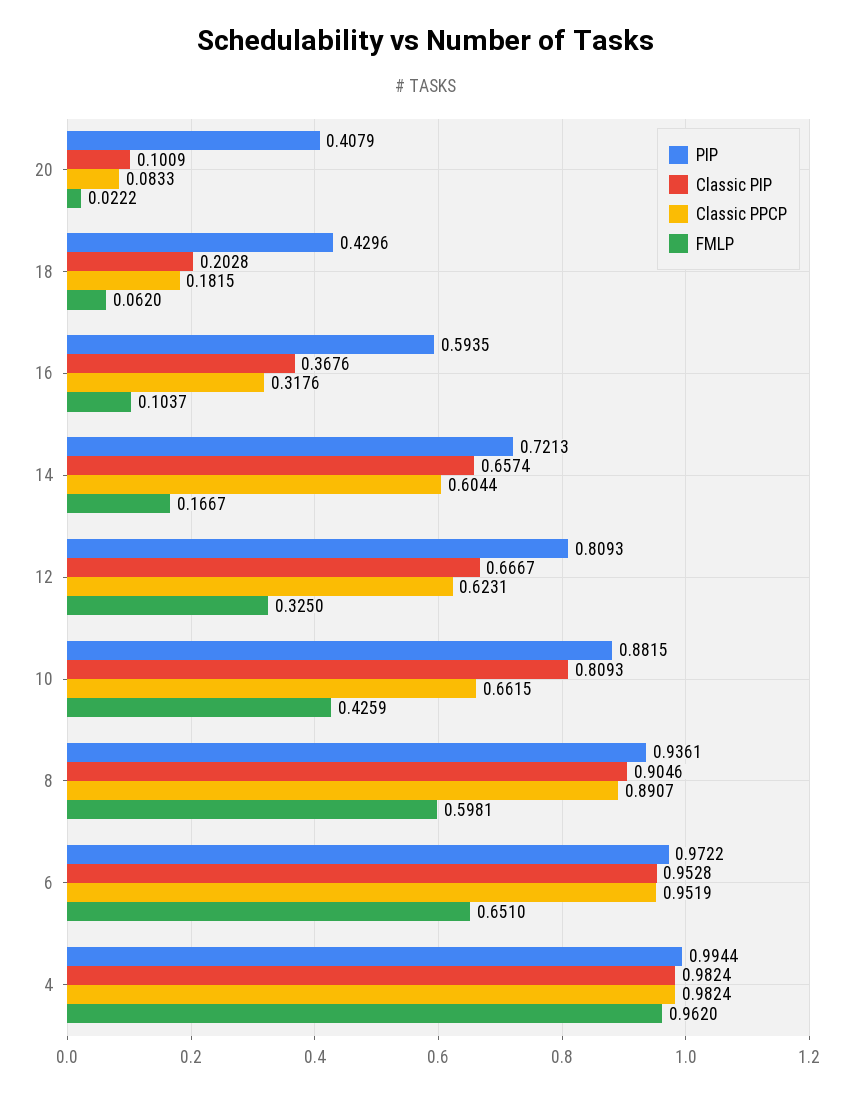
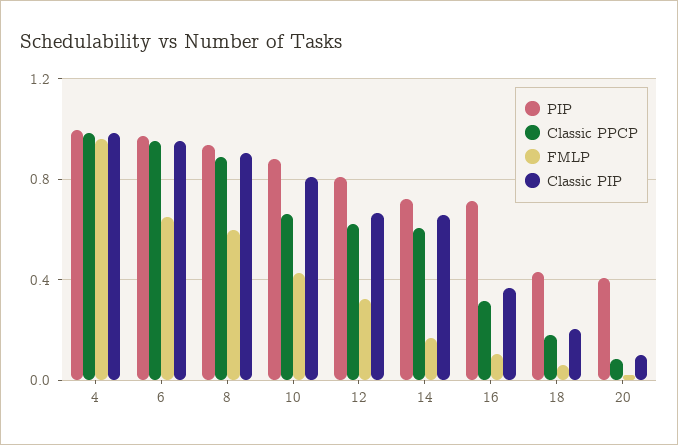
PIP, 16: 0.5935 -> 0.7

